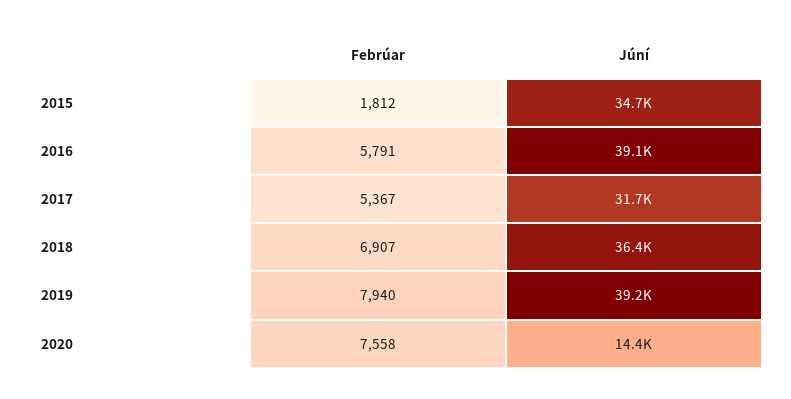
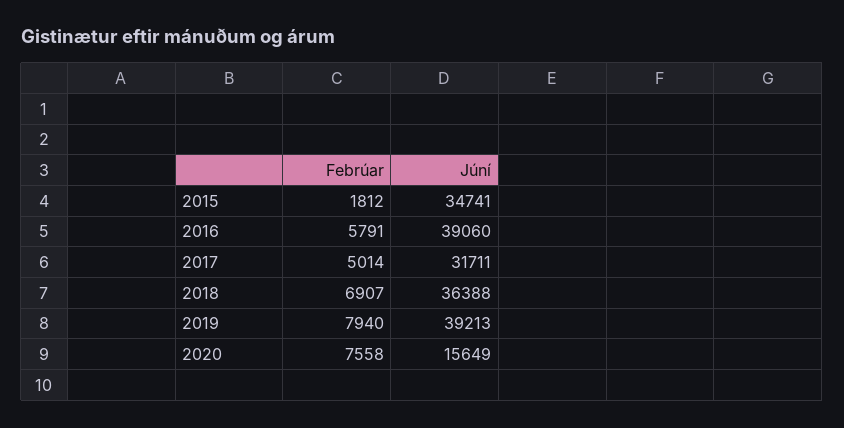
Febrúar, 2017: 5367 -> 5014
Júní, 2020: 14400 -> 15649

